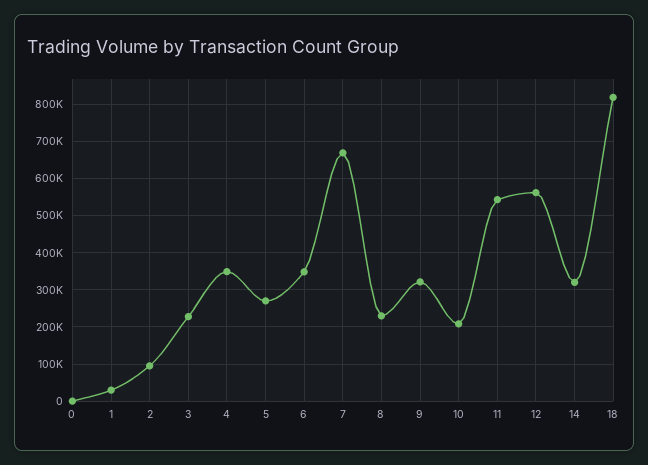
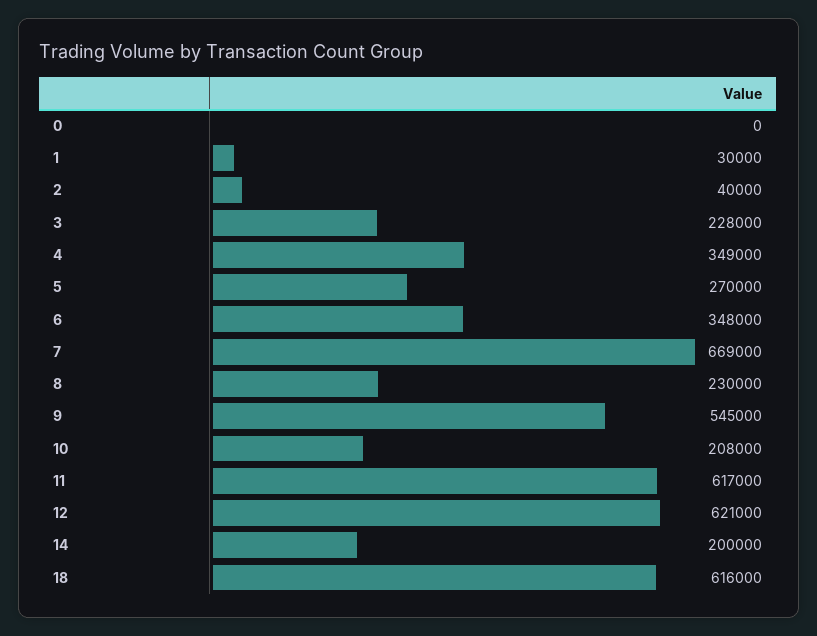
2: 100000 -> 40000
9: 320000 -> 545000
11: 540000 -> 617000
12: 560000 -> 621000
14: 320000 -> 200000
18: 820000 -> 616000

